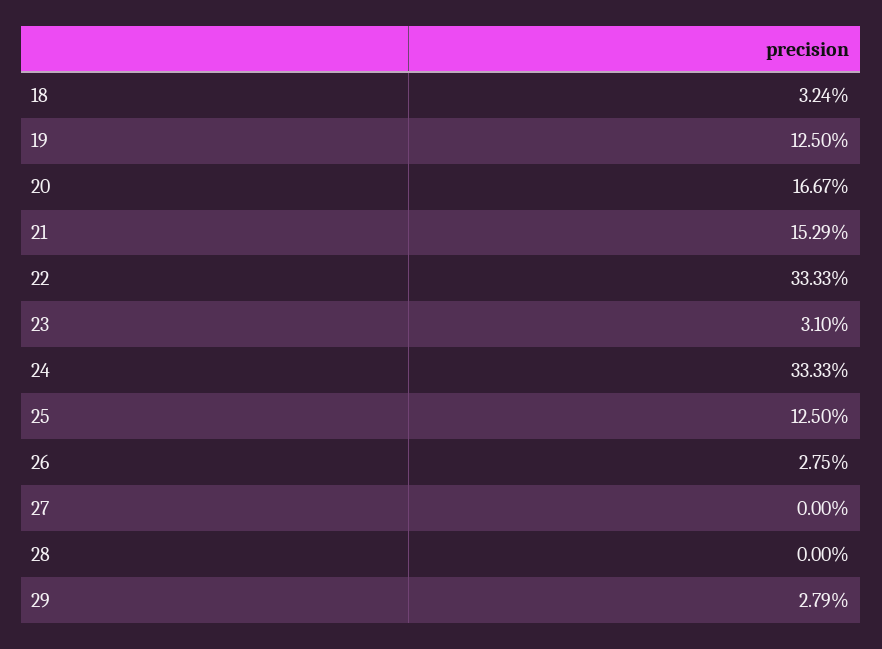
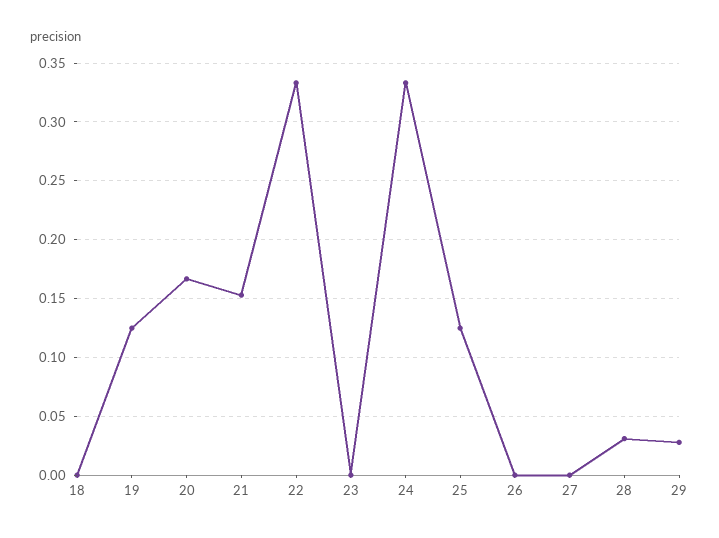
18: 0.0324 -> 0
23: 0.031 -> 0
26: 0.0275 -> 0
28: 0 -> 0.03

